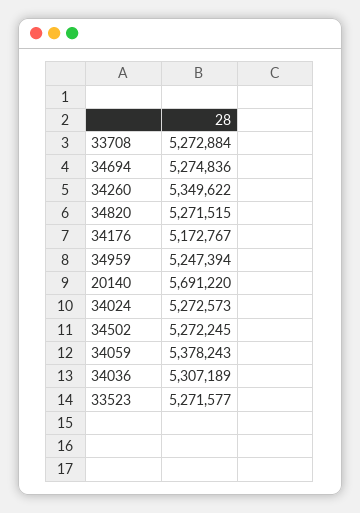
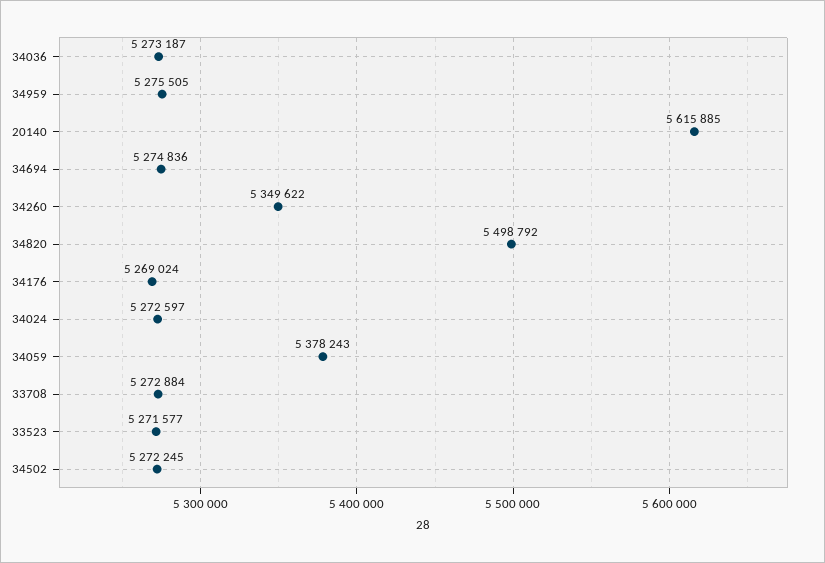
34820: 5271515 -> 5498792
34176: 5172767 -> 5269024
34959: 5247394 -> 5275505
20140: 5691220 -> 5615885
34024: 5272573 -> 5272597
34036: 5307189 -> 5273187

